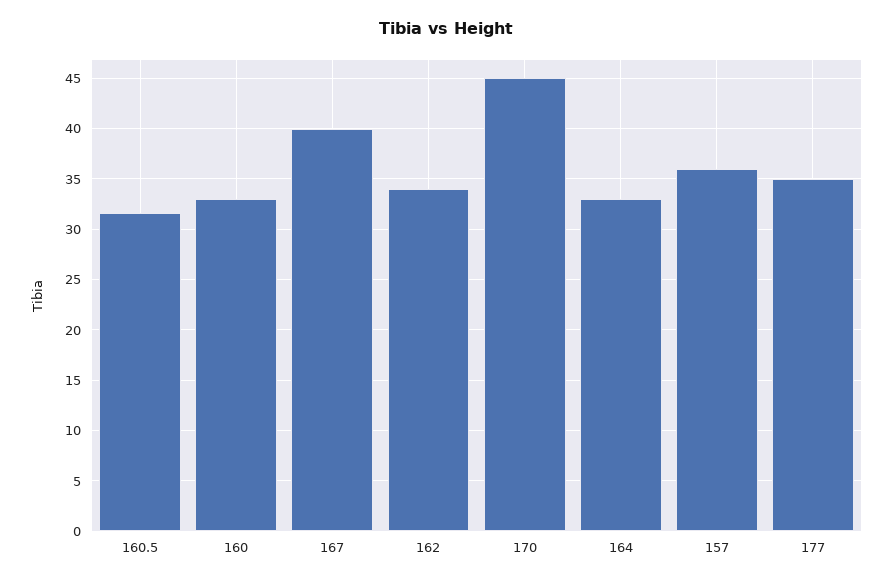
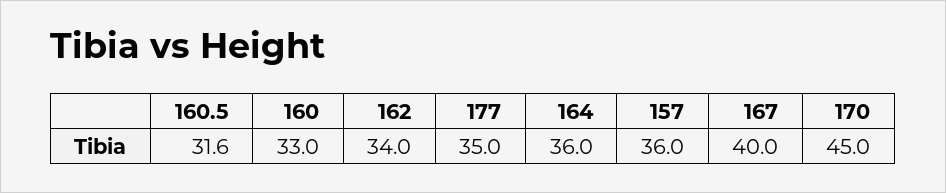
164: 33 -> 36

